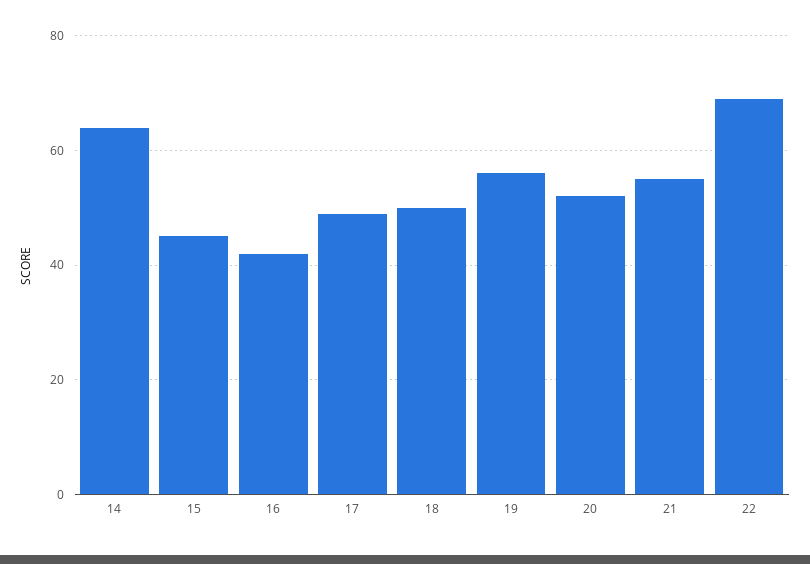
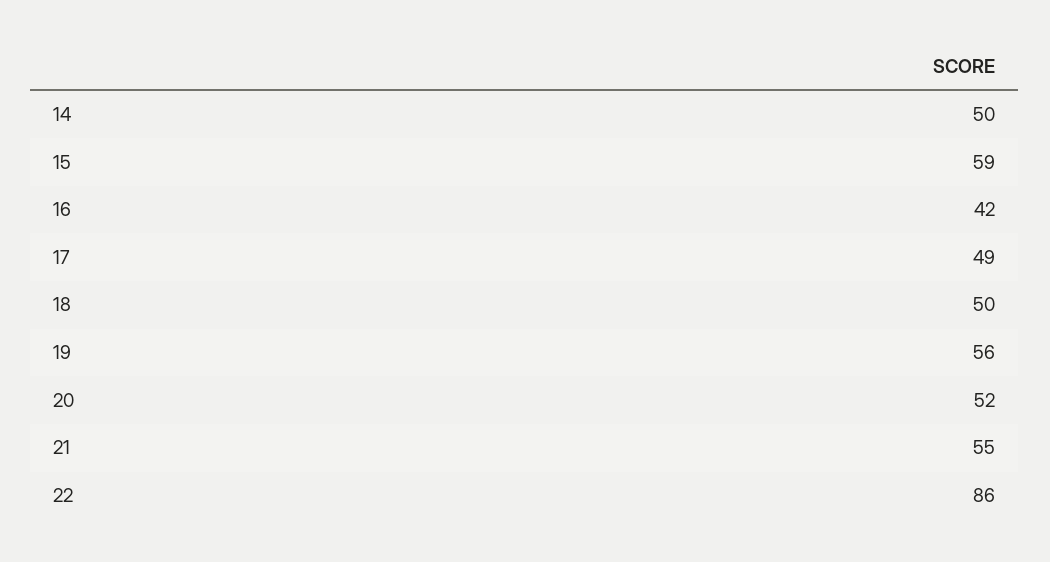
14: 65 -> 50
15: 45 -> 59
22: 70 -> 86

